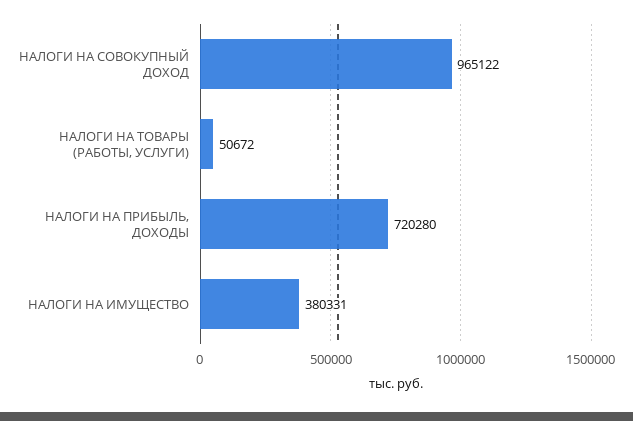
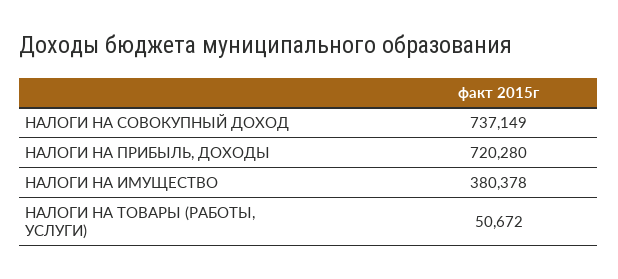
НАЛОГИ НА СОВОКУПНЫЙ ДОХОД: 965122 -> 737149
НАЛОГИ НА ИМУЩЕСТВО: 380331 -> 380378

